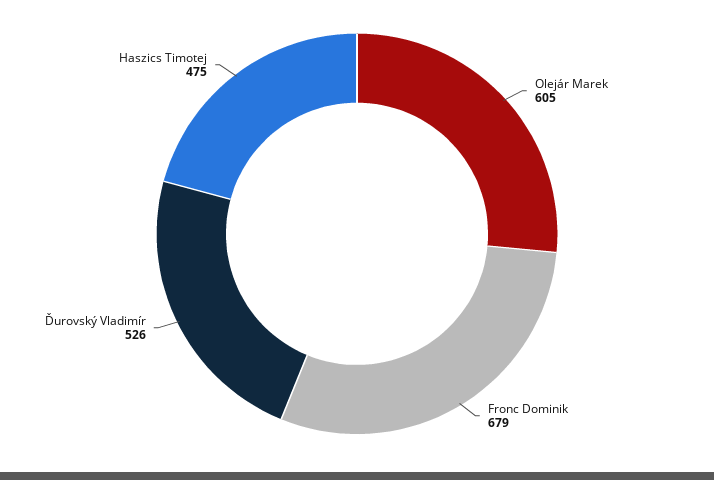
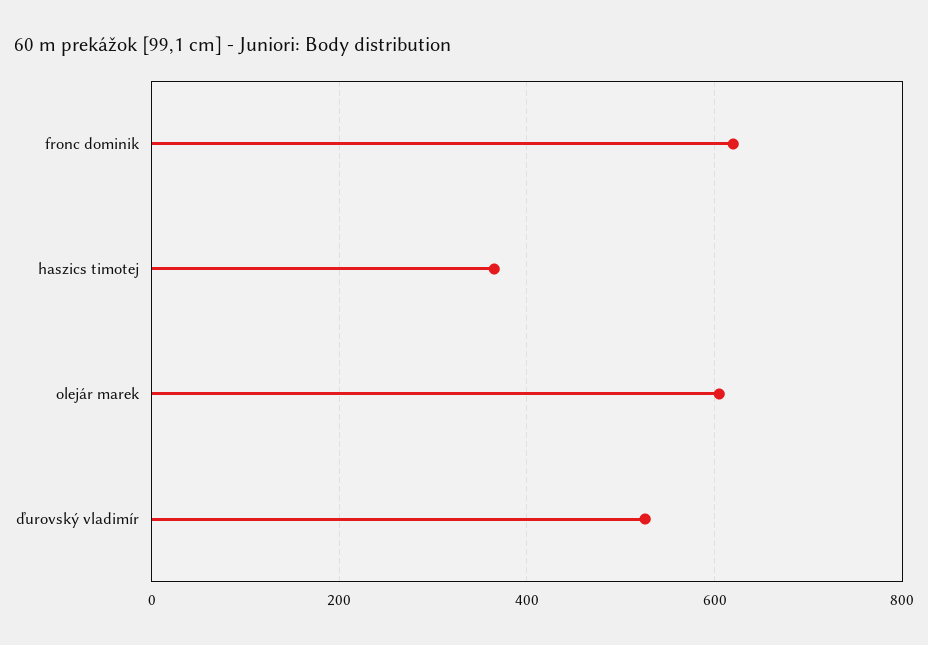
Fronc Dominik: 679 -> 620
Haszics Timotej: 475 -> 360

